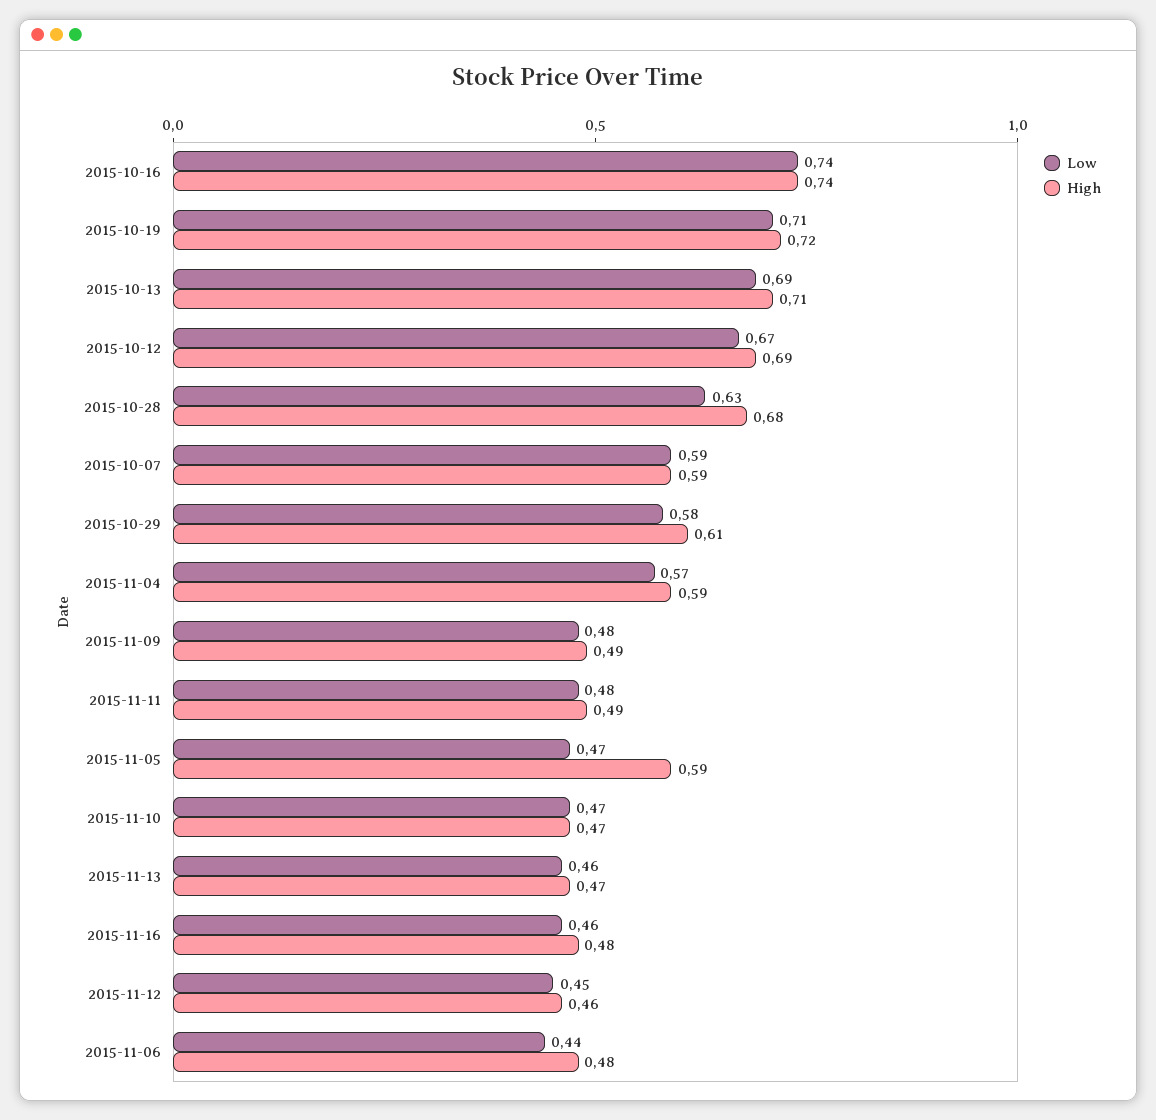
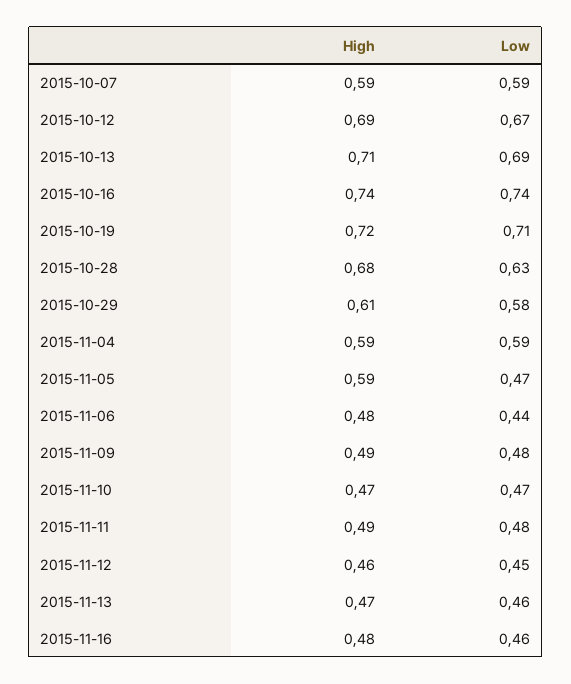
Low, 2015-11-04: 0.57 -> 0.59

